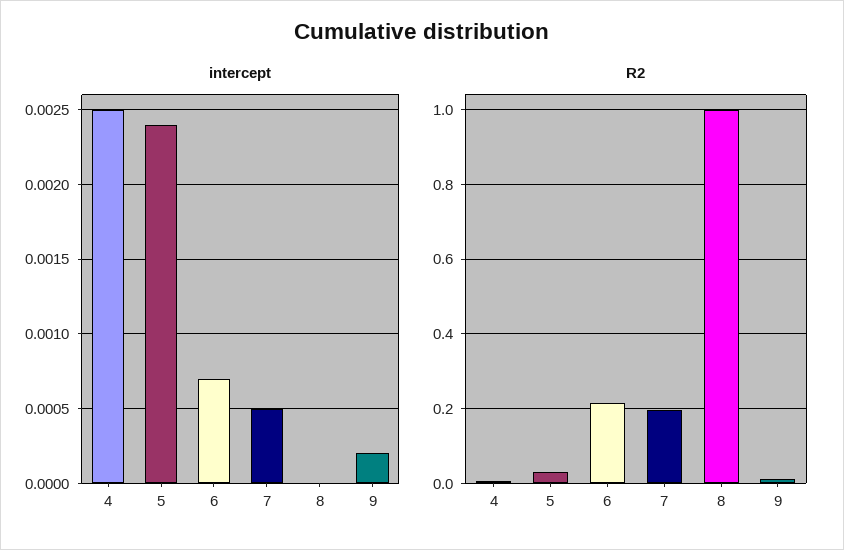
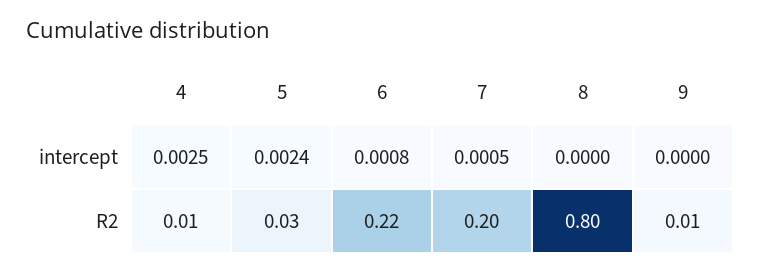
intercept, 6: 0.0007 -> 0.0008
intercept, 9: 0.0002 -> 0
R2, 8: 1 -> 0.8

